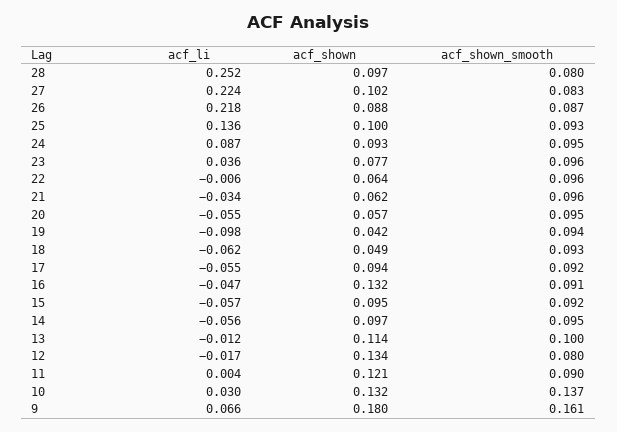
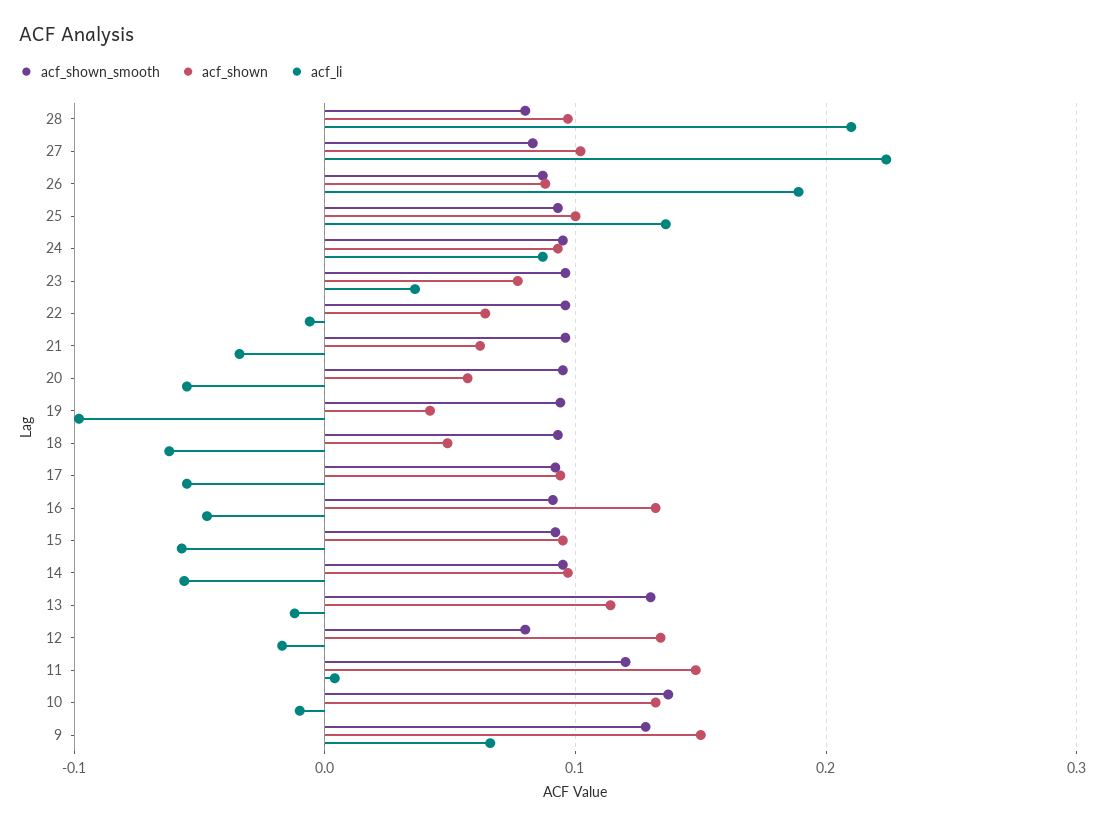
acf_li, 28: 0.252 -> 0.21
acf_li, 26: 0.218 -> 0.19
acf_shown_smooth, 13: 0.1 -> 0.13
acf_shown, 11: 0.121 -> 0.15
acf_shown_smooth, 11: 0.09 -> 0.12
acf_li, 10: 0.03 -> -0.01
acf_shown, 9: 0.18 -> 0.15
acf_shown_smooth, 9: 0.161 -> 0.13

